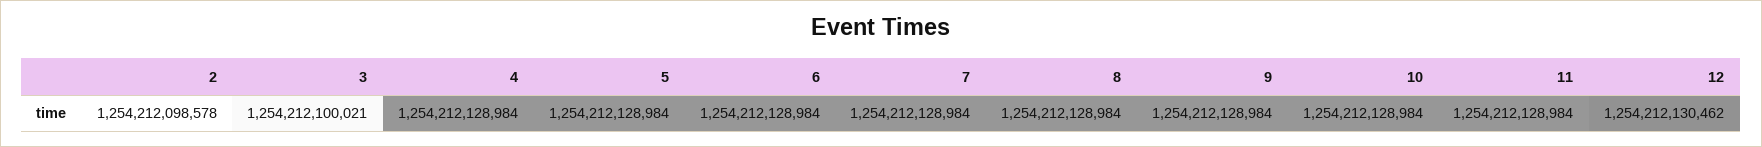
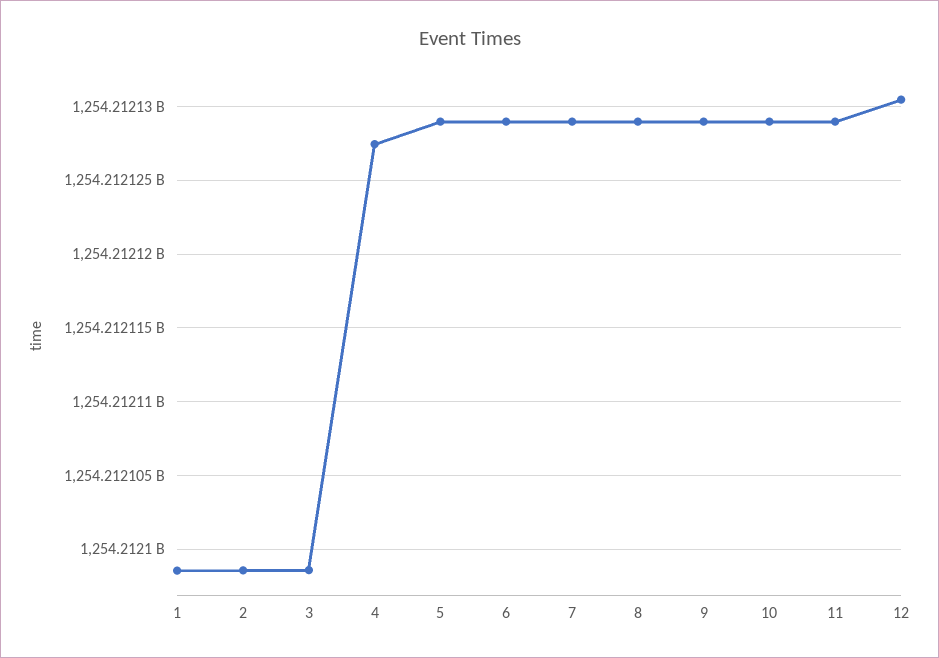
3: 1254212100021 -> 1254212098500
4: 1254212128984 -> 1254212127500
1: none -> 1254212098500

